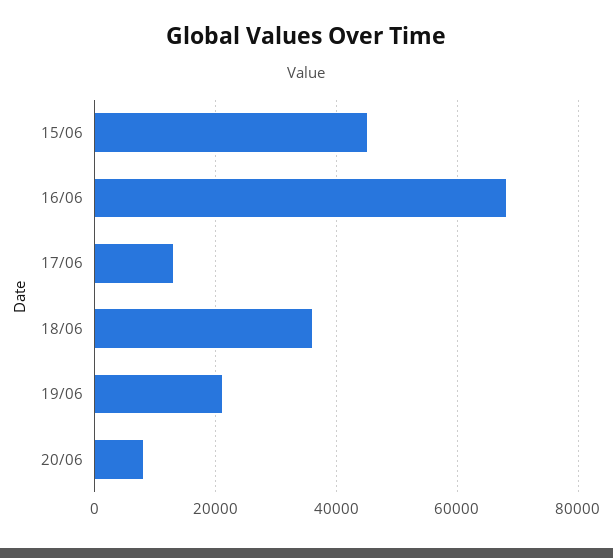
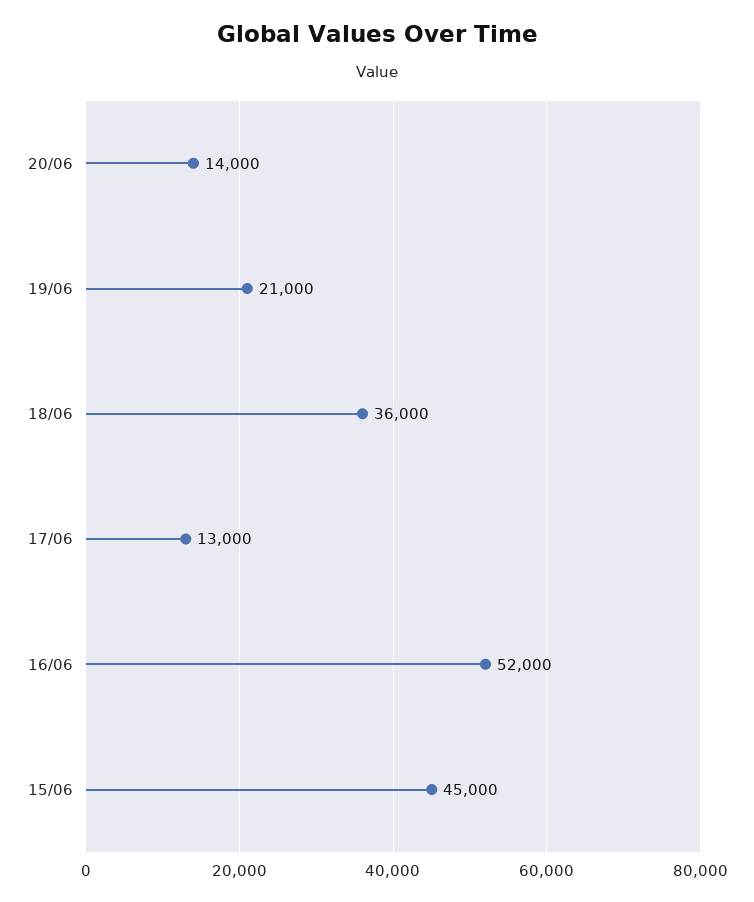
16/06: 68000 -> 52000
20/06: 8000 -> 14000

